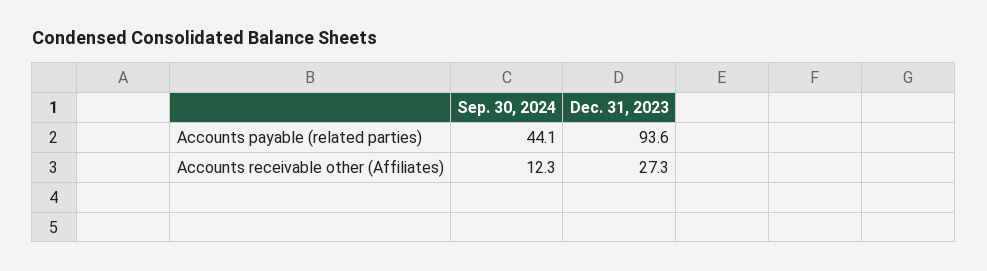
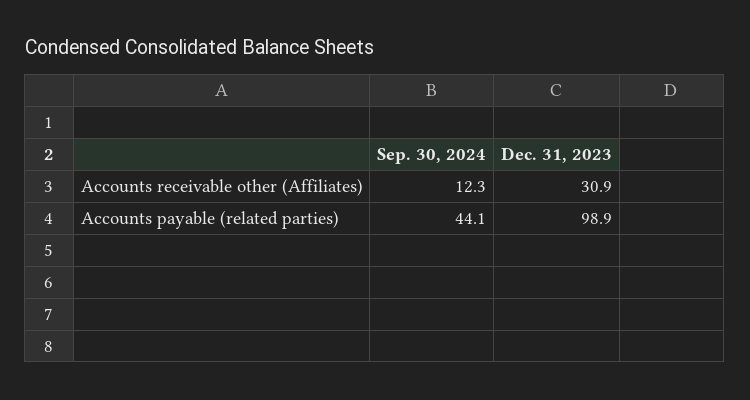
Dec. 31, 2023, Accounts payable (related parties): 93.6 -> 98.9
Dec. 31, 2023, Accounts receivable other (Affiliates): 27.3 -> 30.9

